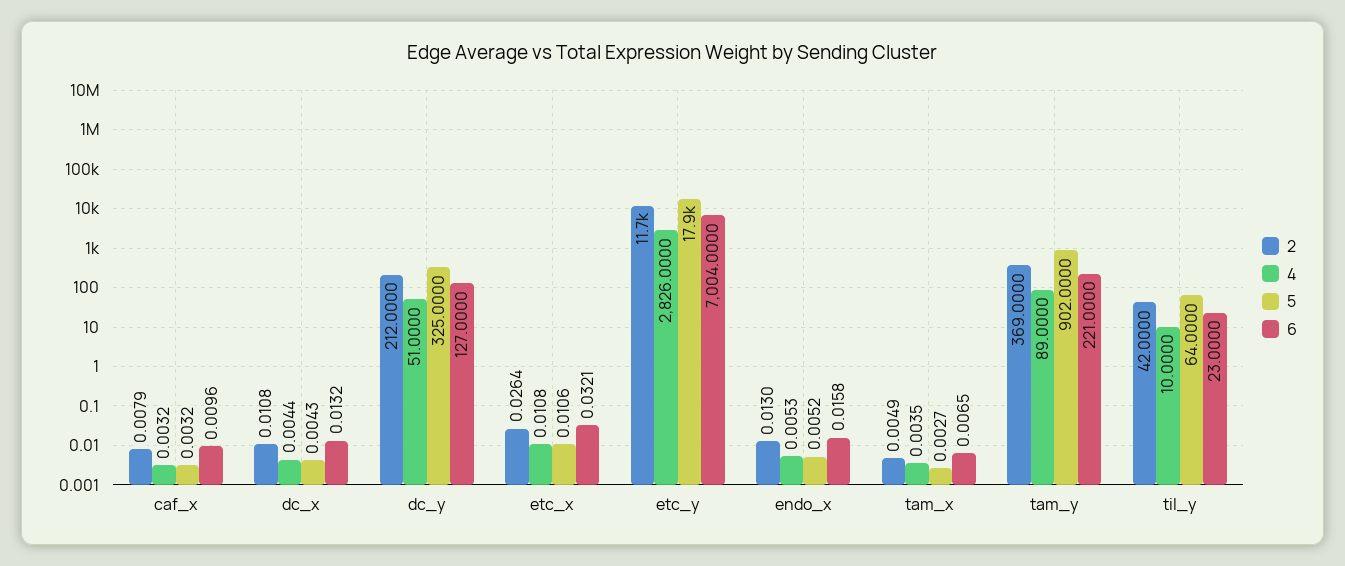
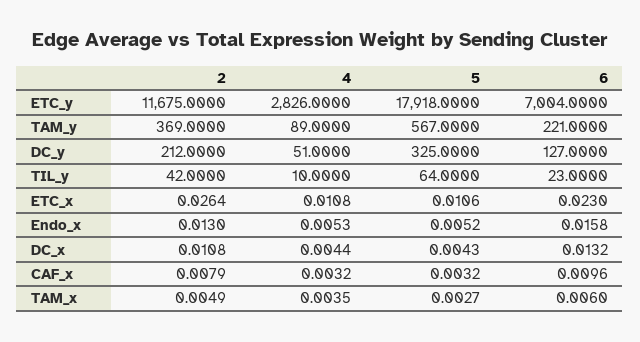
6, etc_x: 0.0321 -> 0.023
6, tam_x: 0.0065 -> 0.006
5, tam_y: 902 -> 567

